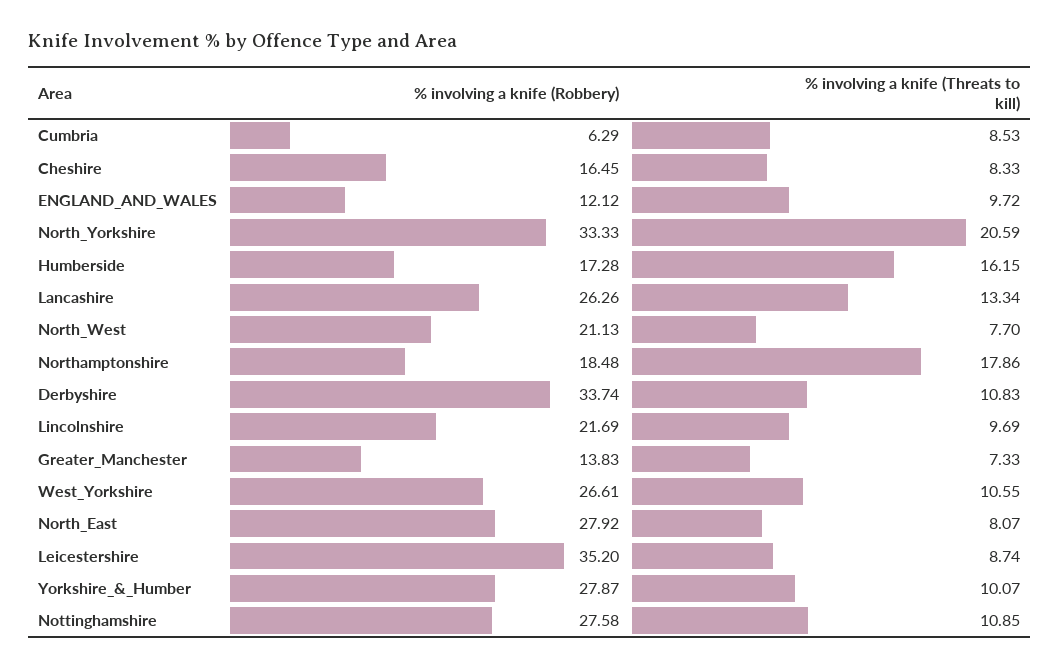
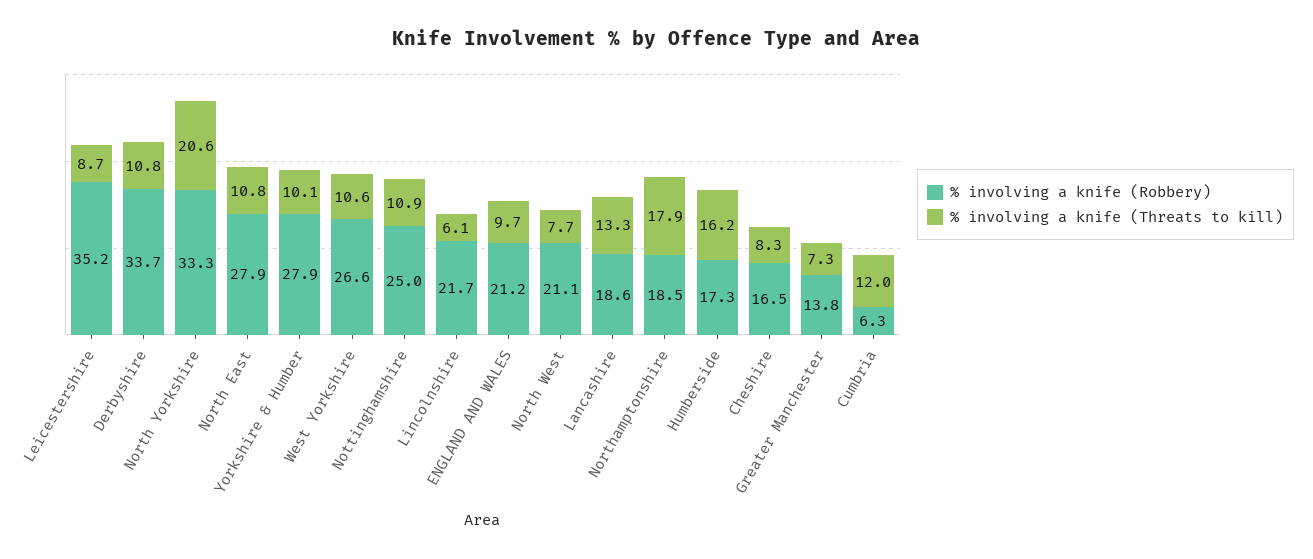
% involving a knife (Threats to kill), Cumbria: 8.53 -> 12
% involving a knife (Robbery), ENGLAND_AND_WALES: 12.12 -> 21.2
% involving a knife (Robbery), Lancashire: 26.26 -> 18.6
% involving a knife (Threats to kill), Lincolnshire: 9.69 -> 6.1
% involving a knife (Threats to kill), North_East: 8.07 -> 10.8
% involving a knife (Robbery), Nottinghamshire: 27.58 -> 25

